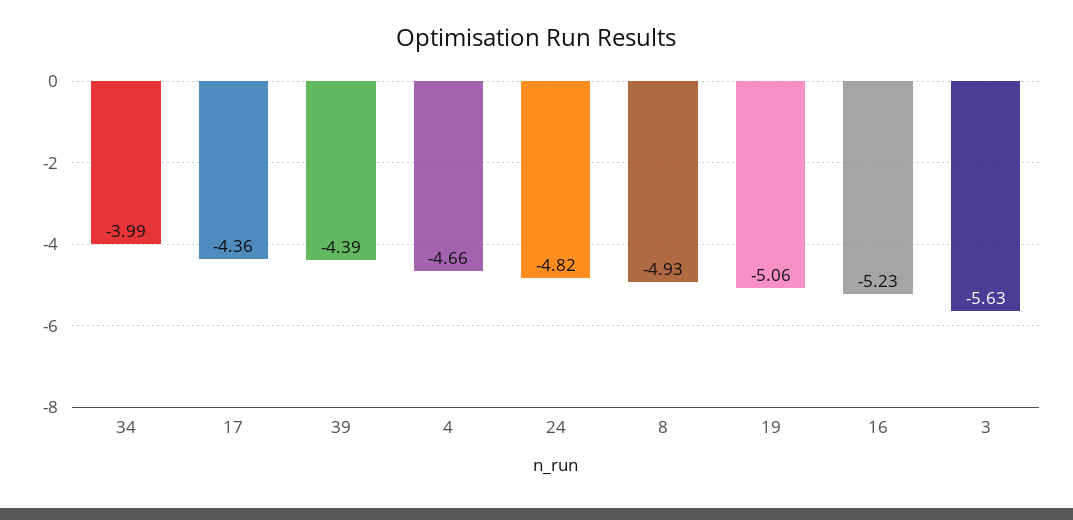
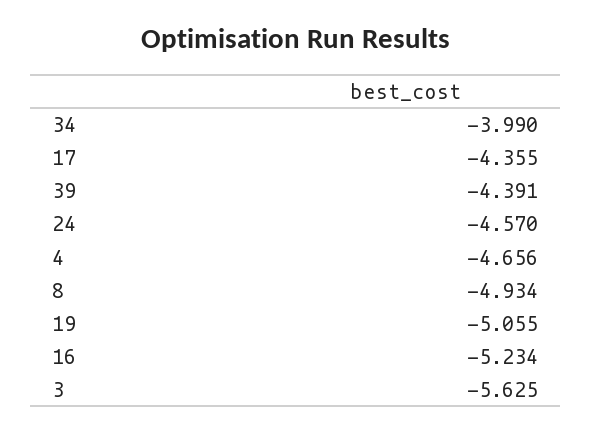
24: -4.82 -> -4.57

